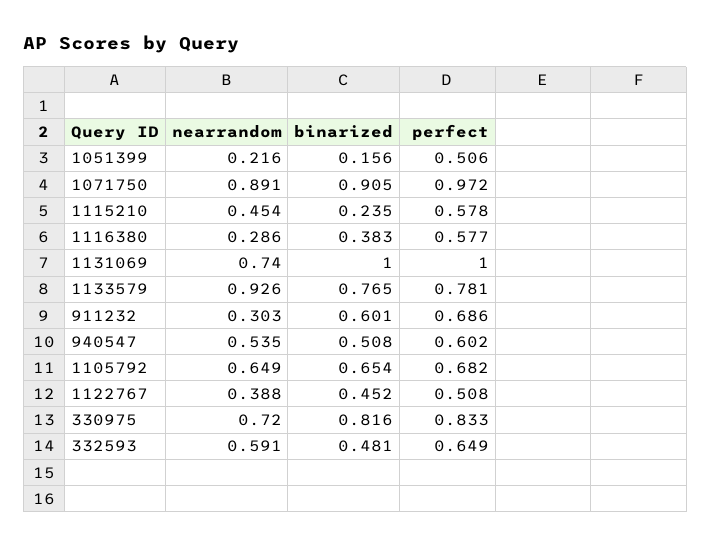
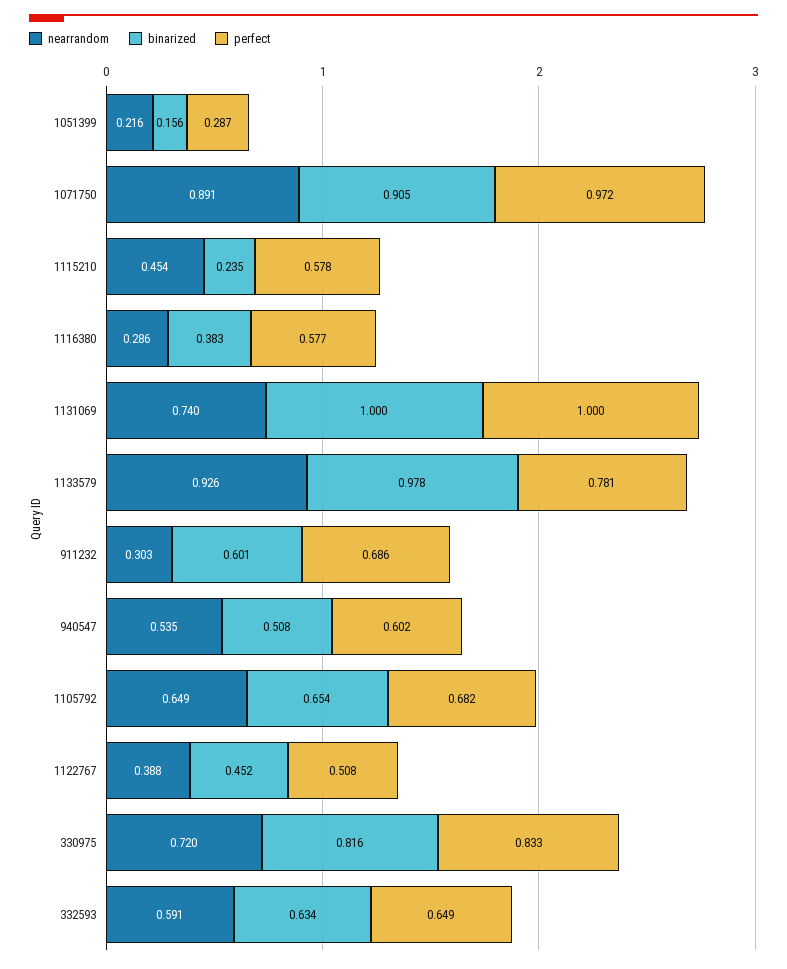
perfect, 1051399: 0.506 -> 0.287
binarized, 1133579: 0.765 -> 0.978
binarized, 332593: 0.481 -> 0.634

